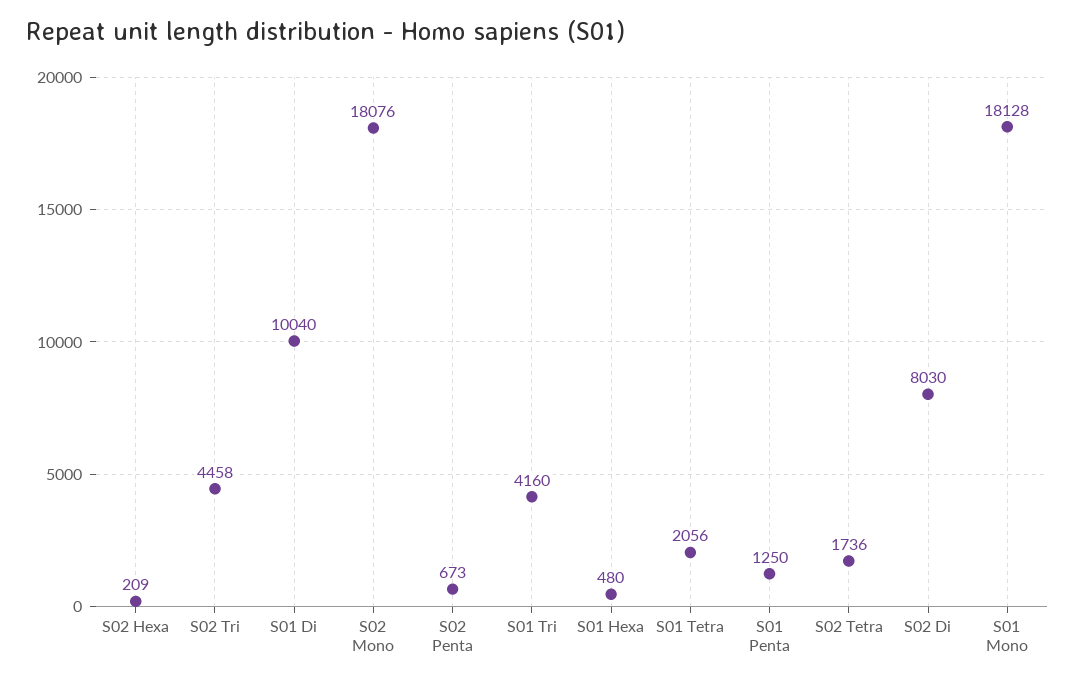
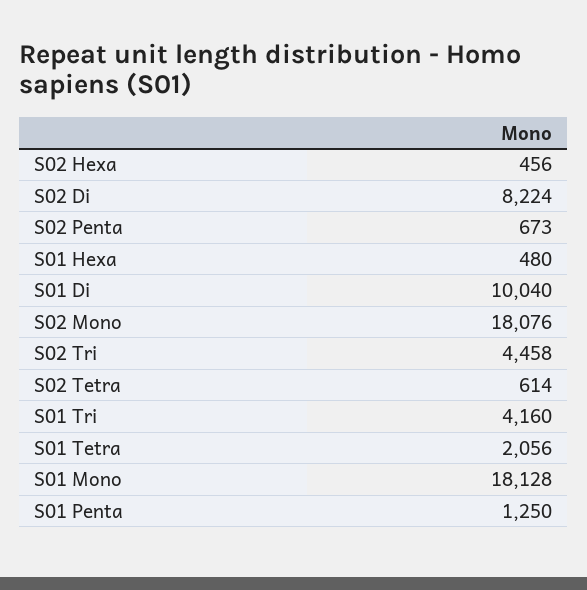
S02 Hexa: 209 -> 456
S02 Tetra: 1736 -> 614
S02 Di: 8030 -> 8224

